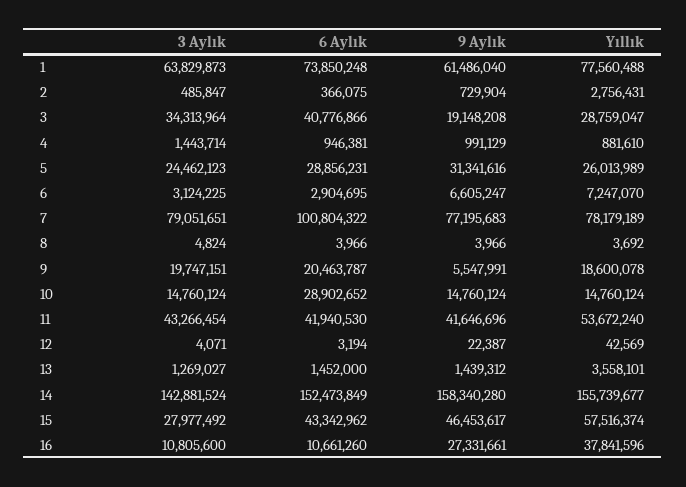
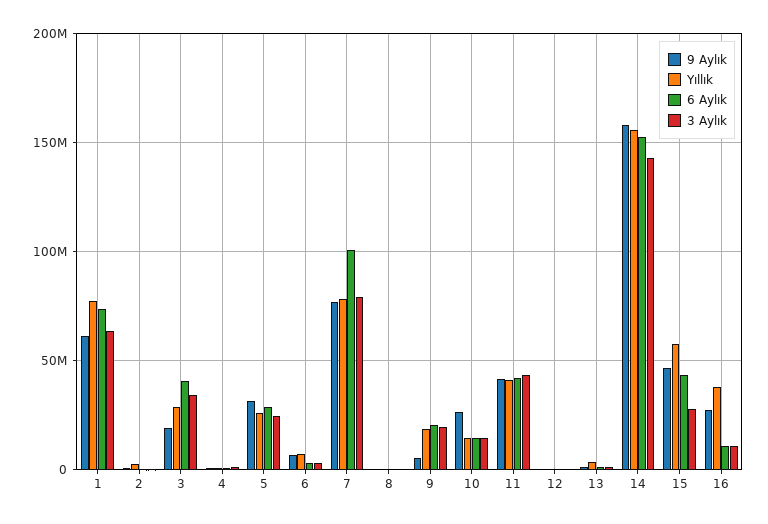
6 Aylık, 10: 28902652 -> 15000000
9 Aylık, 10: 14760124 -> 25000000
Yıllık, 11: 53672240 -> 40000000

